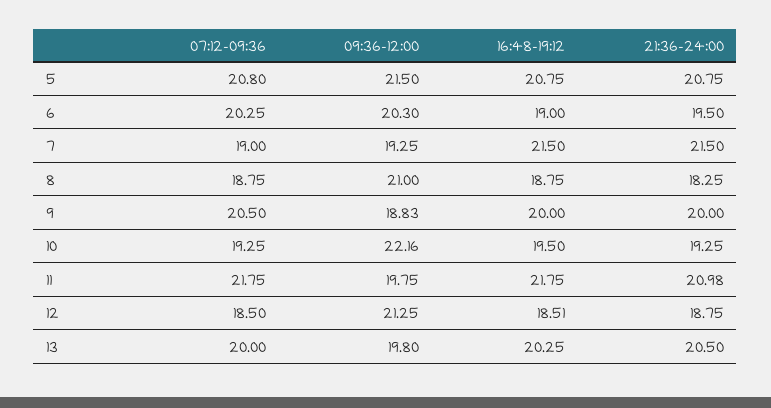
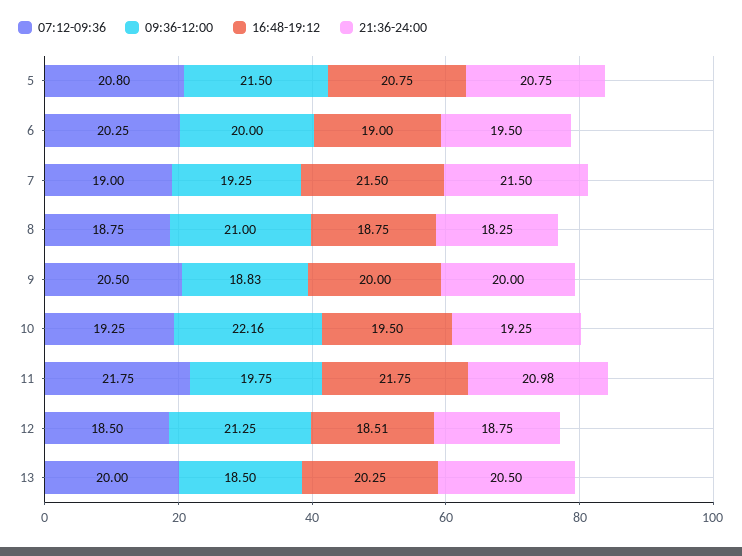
09:36-12:00, 6: 20.3 -> 20
09:36-12:00, 13: 19.8 -> 18.5

